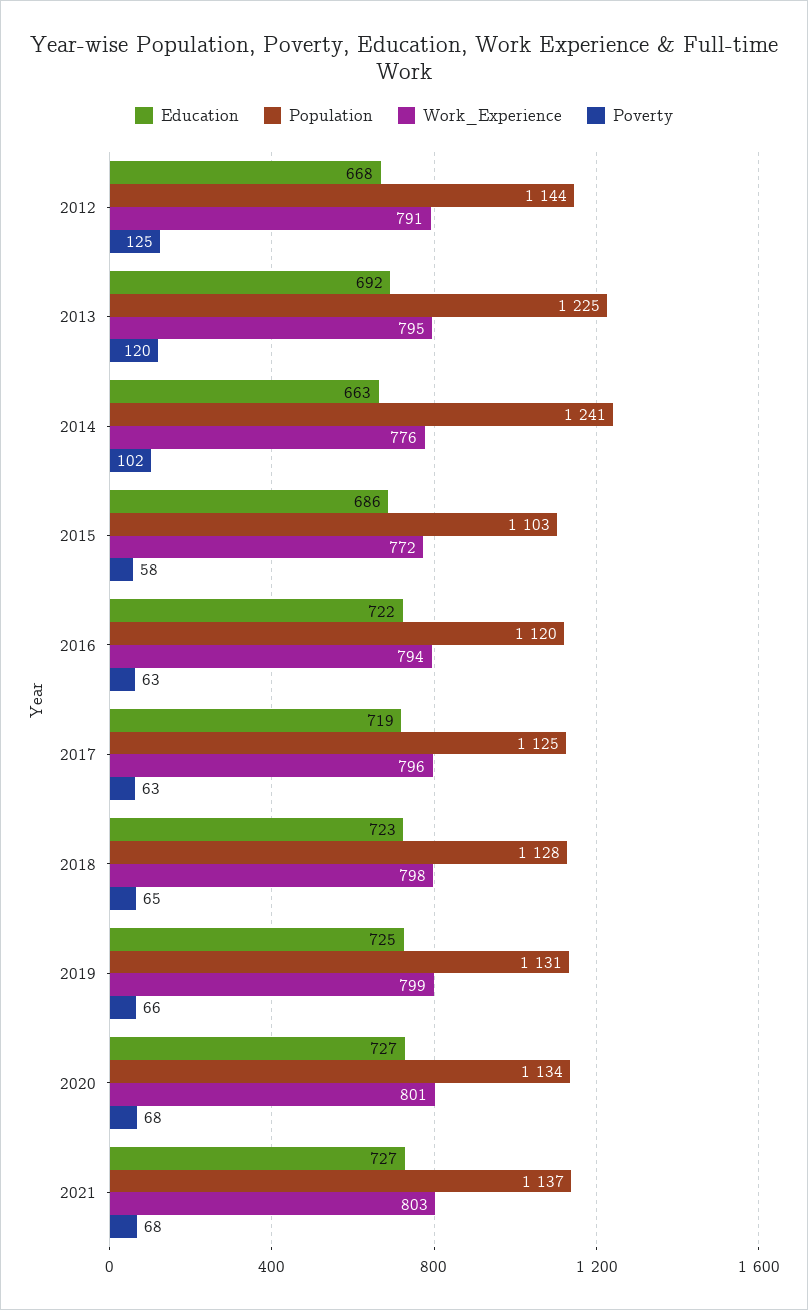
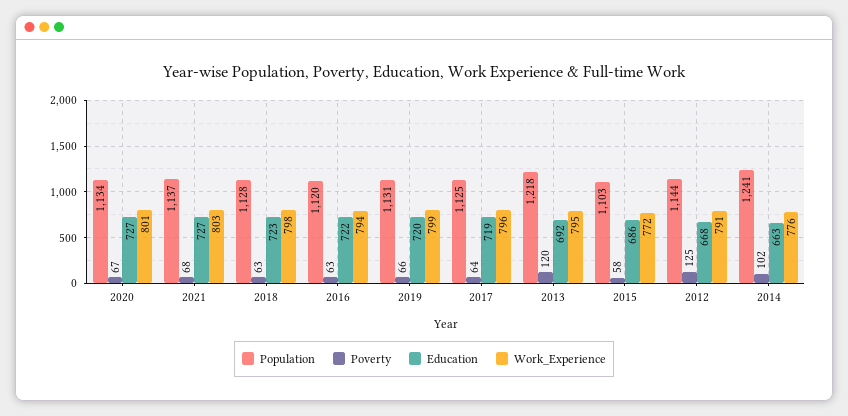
Population, 2013: 1225 -> 1218
Poverty, 2017: 63 -> 64
Poverty, 2018: 65 -> 63
Education, 2019: 725 -> 720
Poverty, 2020: 68 -> 67

